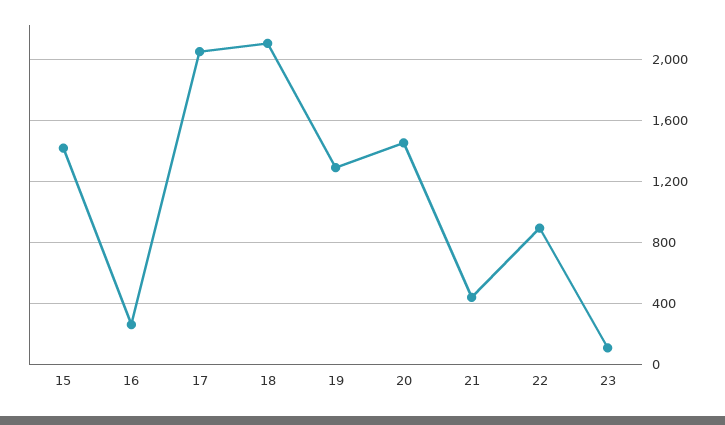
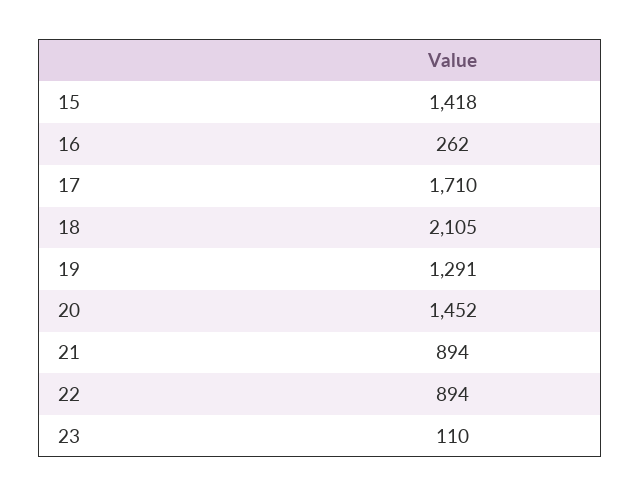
17: 2050 -> 1710
21: 450 -> 894

